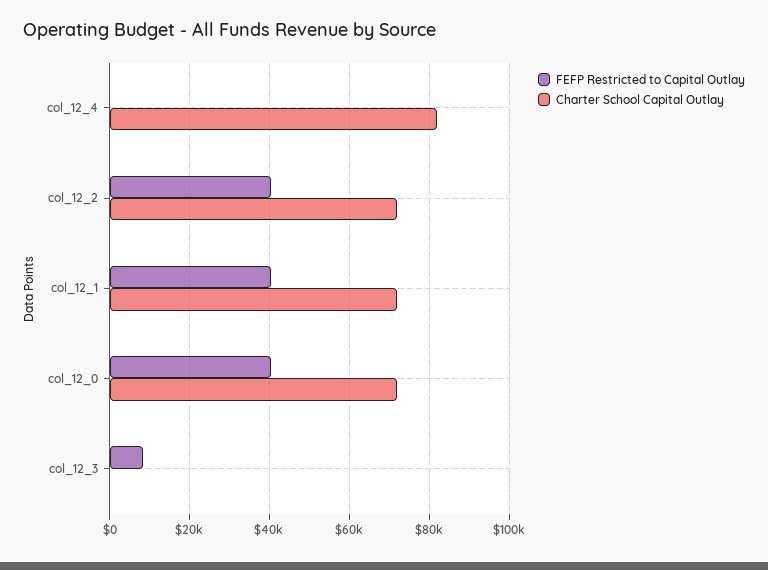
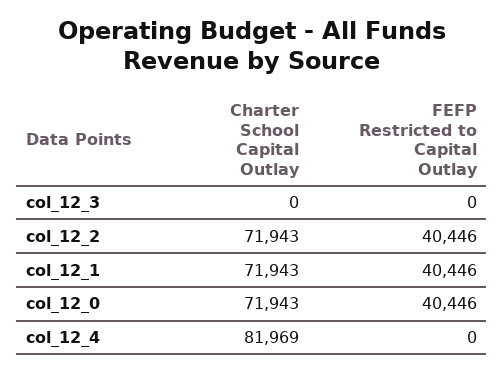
FEFP Restricted to Capital Outlay, col_12_3: 8000 -> 0

